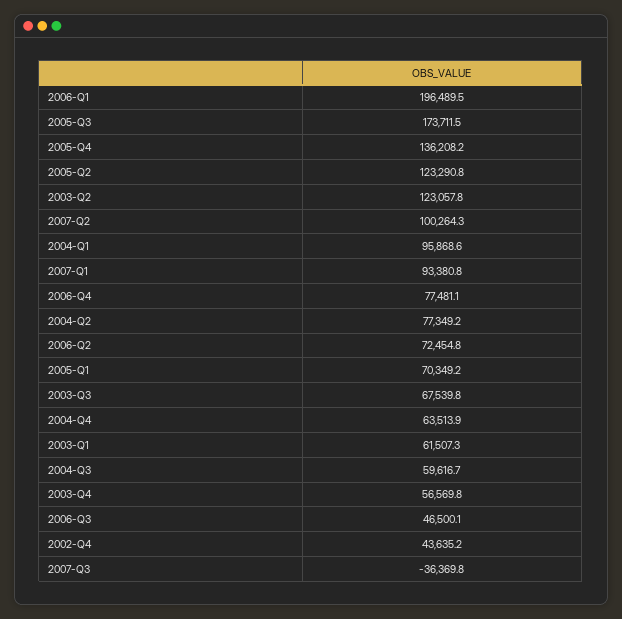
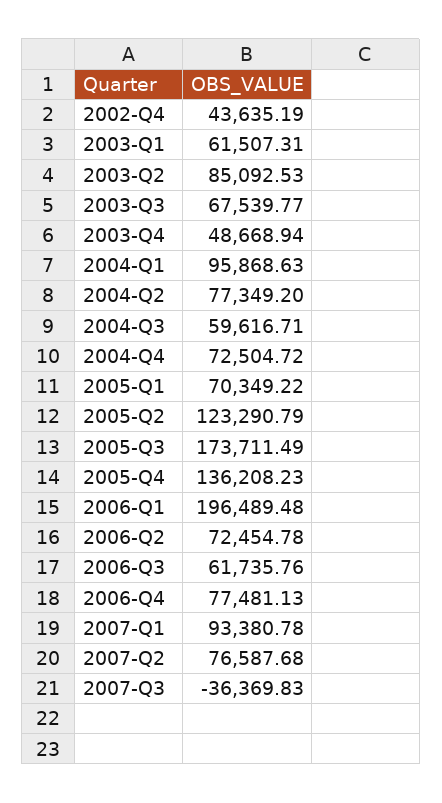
2003-Q2: 123057.8 -> 85092.53
2007-Q2: 100264.3 -> 76587.68
2004-Q4: 63513.9 -> 72504.72
2003-Q4: 56569.8 -> 48668.94
2006-Q3: 46500.1 -> 61735.76

